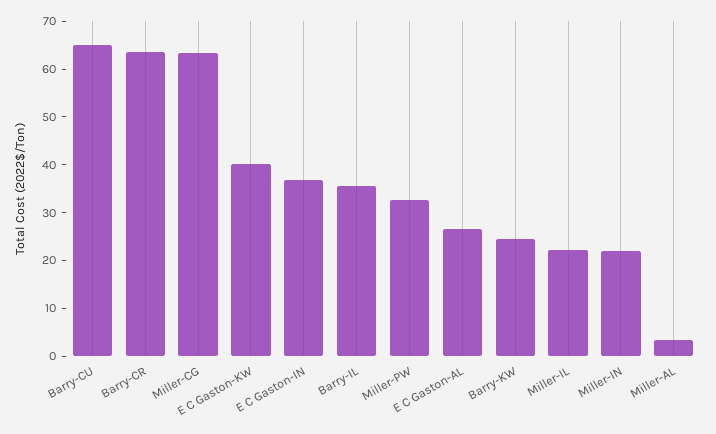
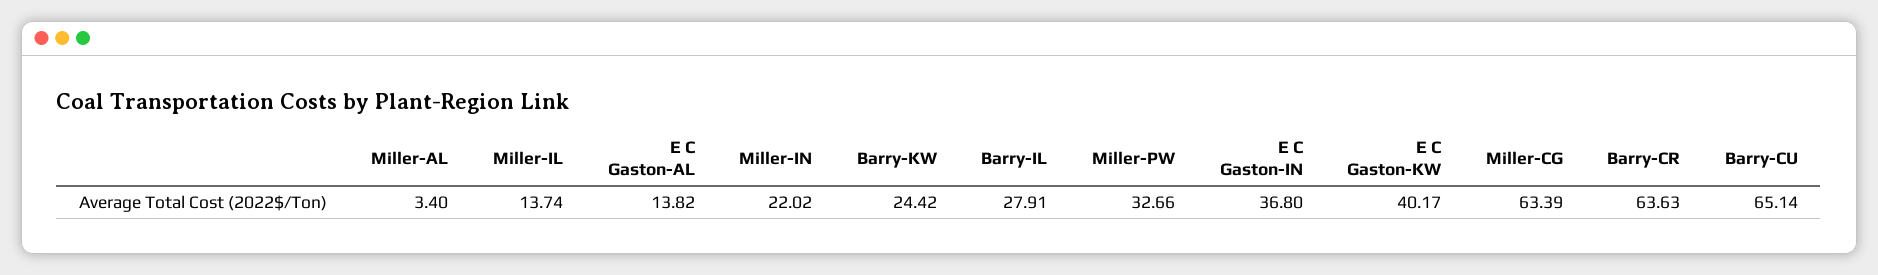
Barry-IL: 36 -> 27.91
E C Gaston-AL: 26 -> 13.82
Miller-IL: 22 -> 13.74

